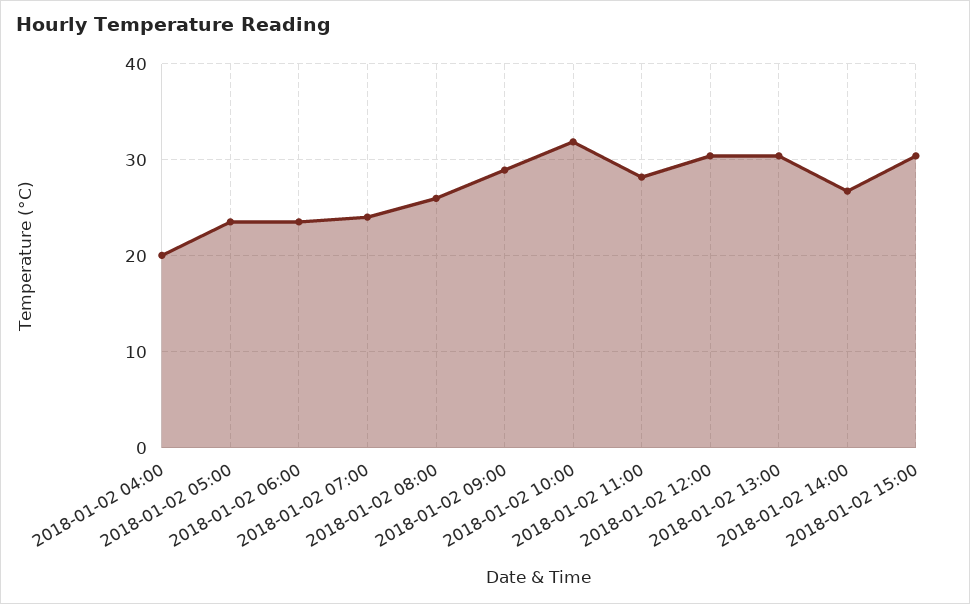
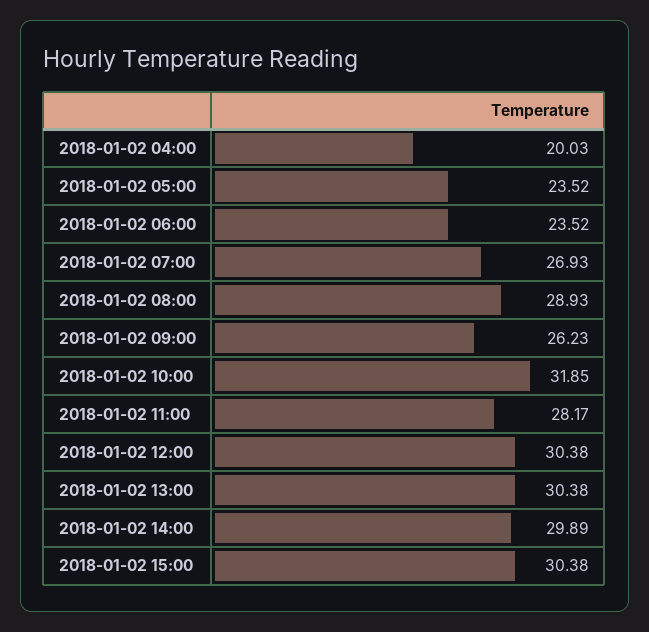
2018-01-02 07:00: 24 -> 26.93
2018-01-02 08:00: 26 -> 28.93
2018-01-02 09:00: 29 -> 26.23
2018-01-02 14:00: 27 -> 29.89

